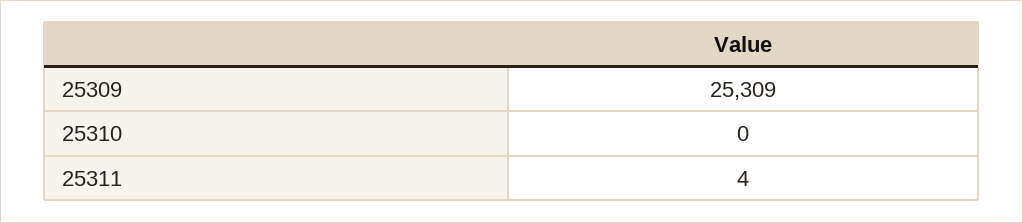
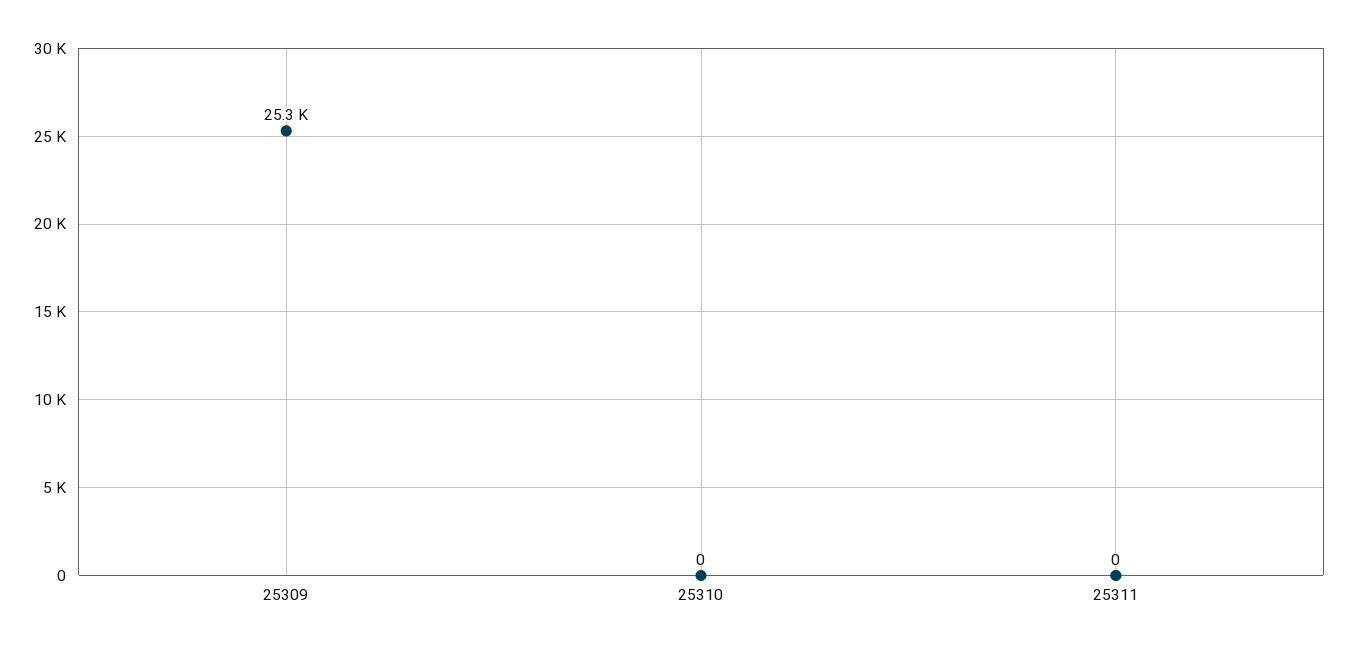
25311: 4 -> 0

